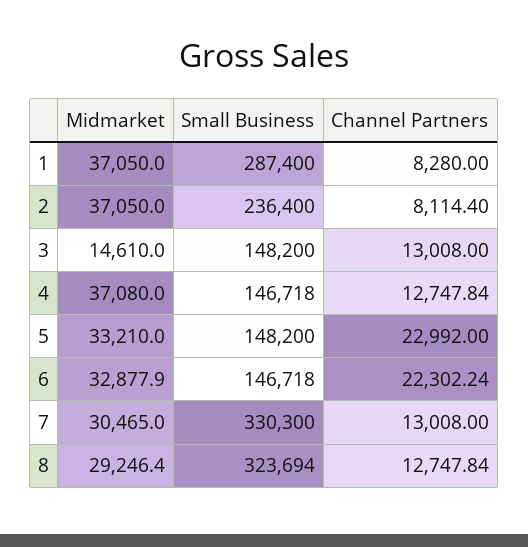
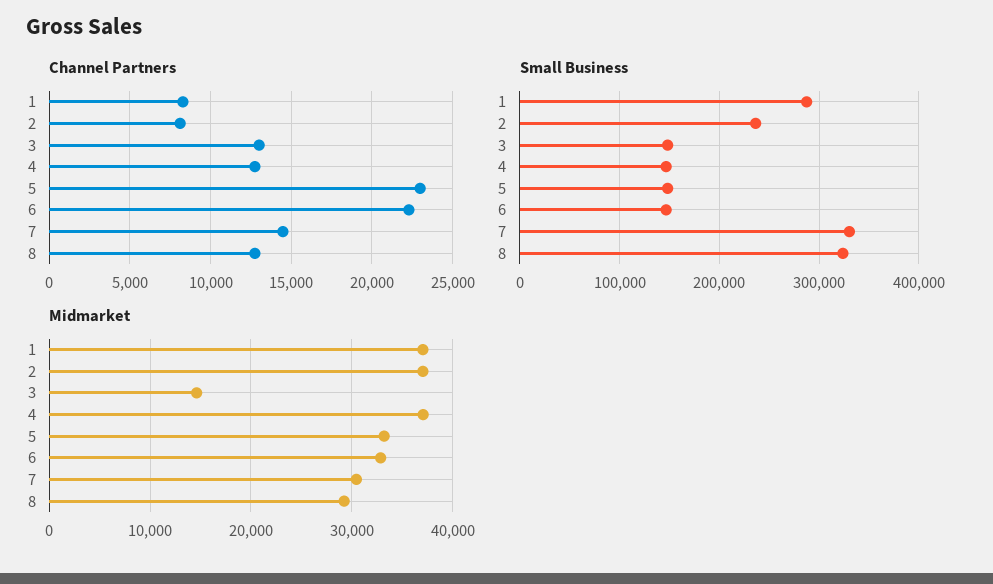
Channel Partners, 7: 13008 -> 14500

